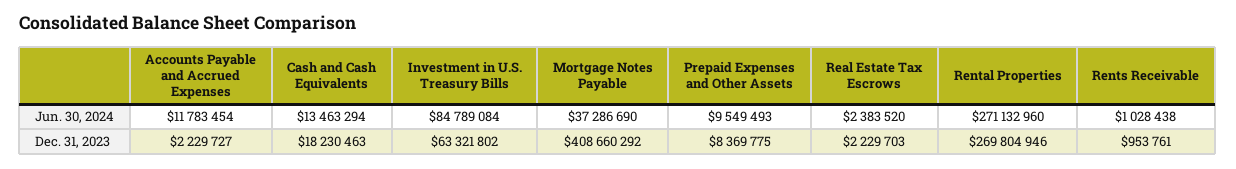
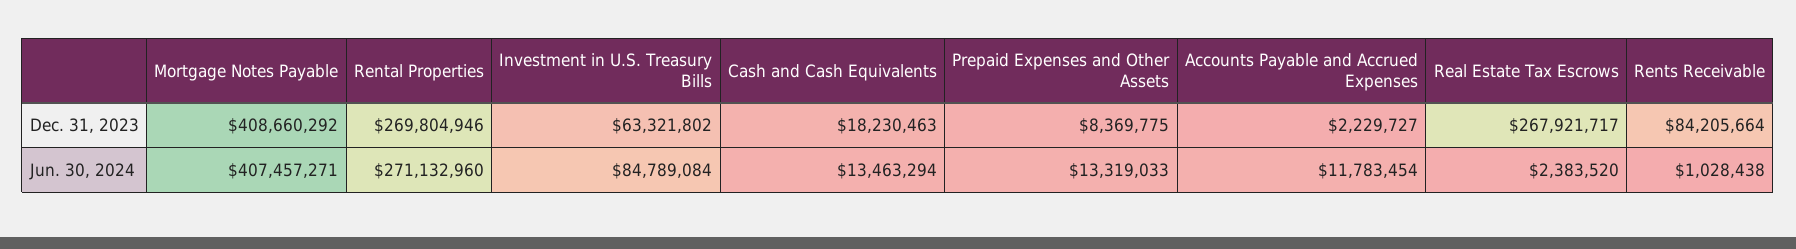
Mortgage Notes Payable, Jun. 30, 2024: 37286690 -> 407457271
Prepaid Expenses and Other Assets, Jun. 30, 2024: 9549493 -> 13319033
Real Estate Tax Escrows, Dec. 31, 2023: 2229703 -> 267921717
Rents Receivable, Dec. 31, 2023: 953761 -> 84205664

